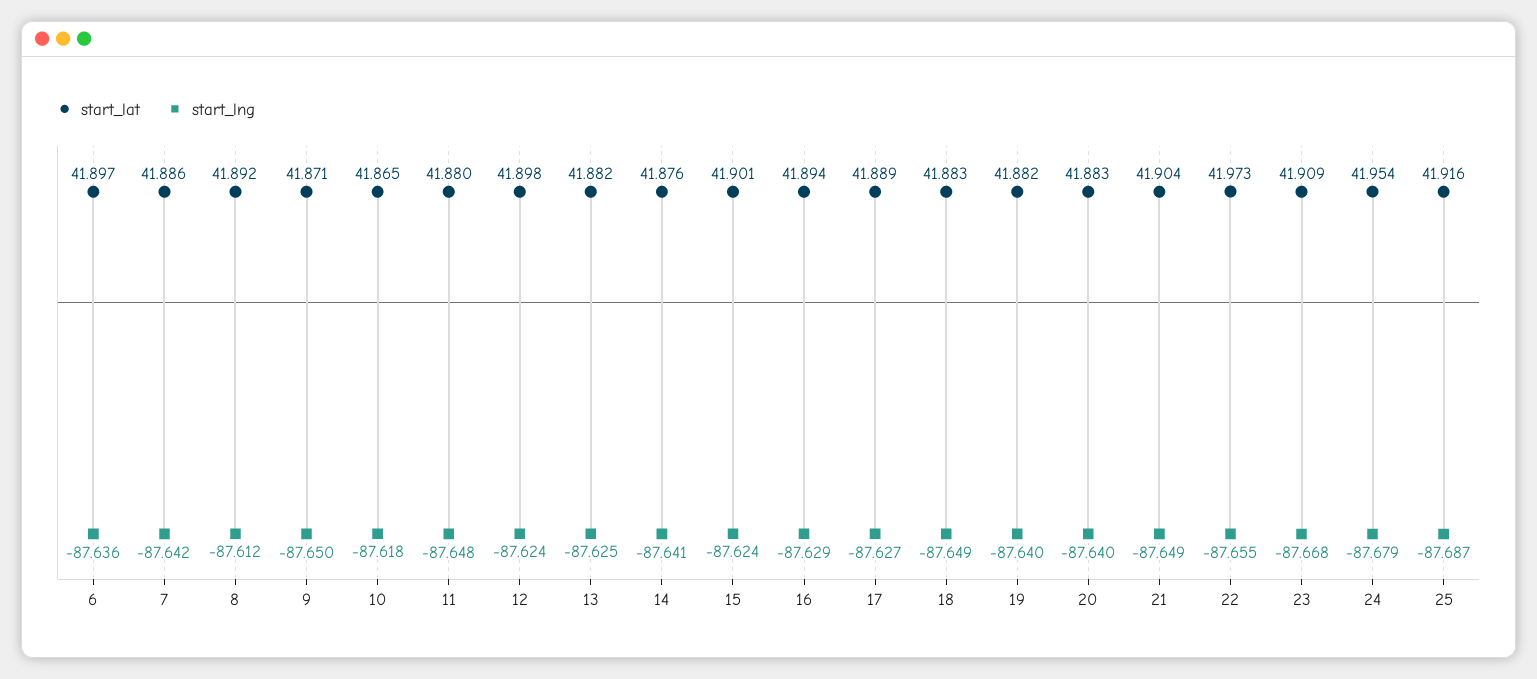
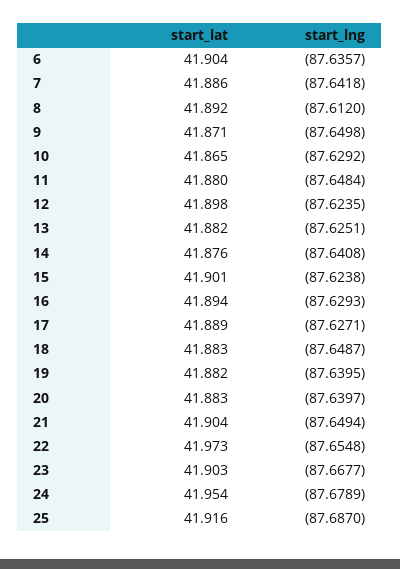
start_lat, 6: 41.897 -> 41.904
start_lng, 10: -87.618 -> -87.6292
start_lat, 23: 41.909 -> 41.903

